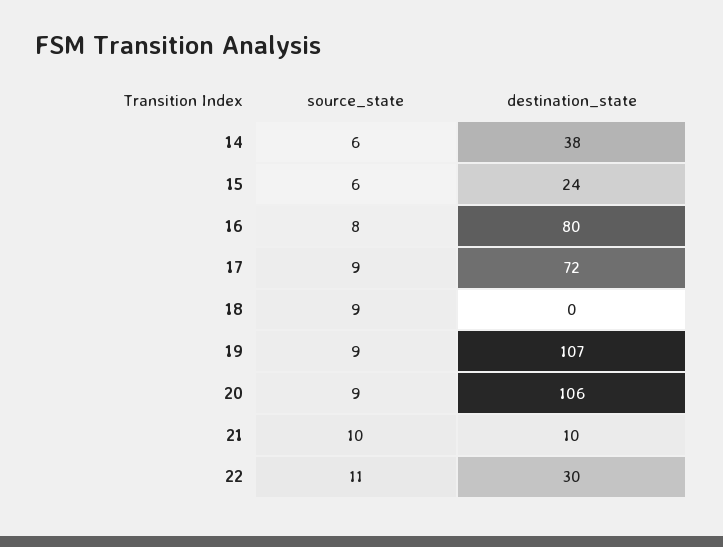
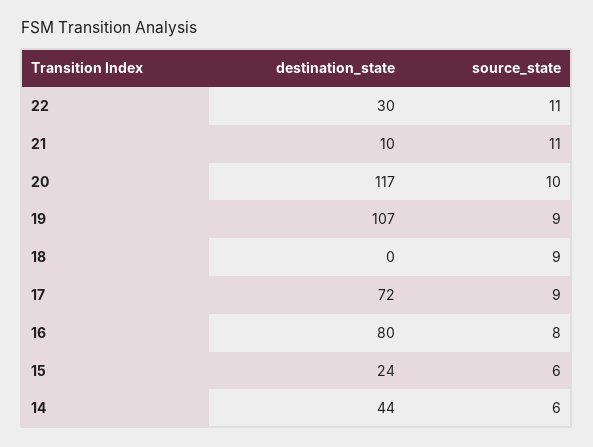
destination_state, 14: 38 -> 44
source_state, 20: 9 -> 10
destination_state, 20: 106 -> 117
source_state, 21: 10 -> 11

